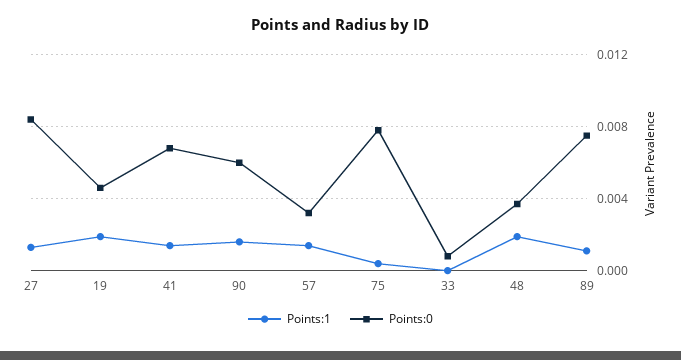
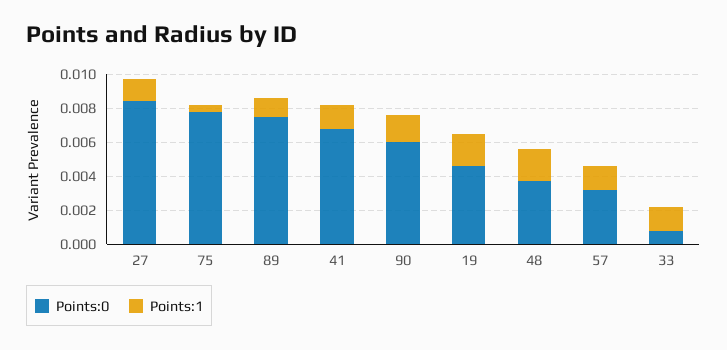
Points:1, 33: 0 -> 0.0015

